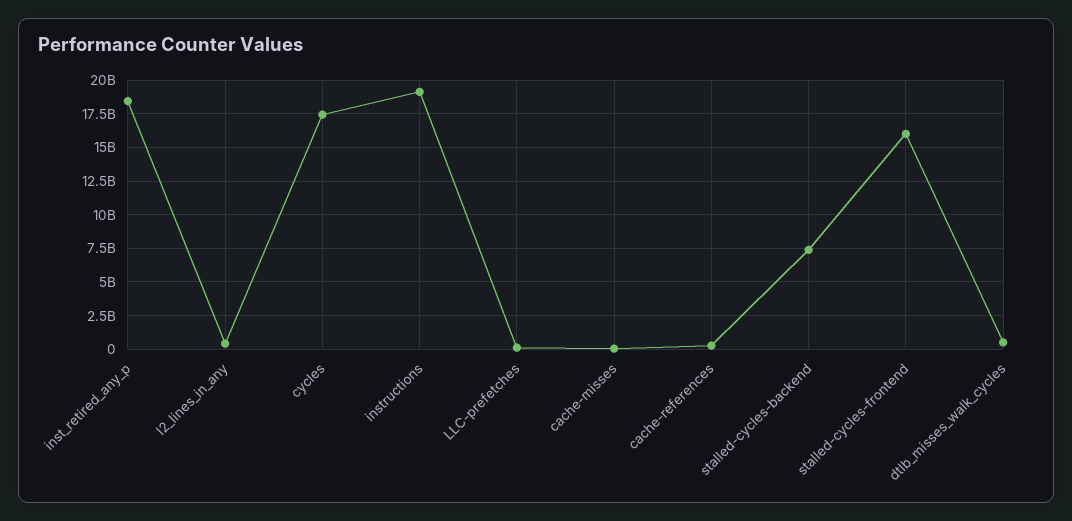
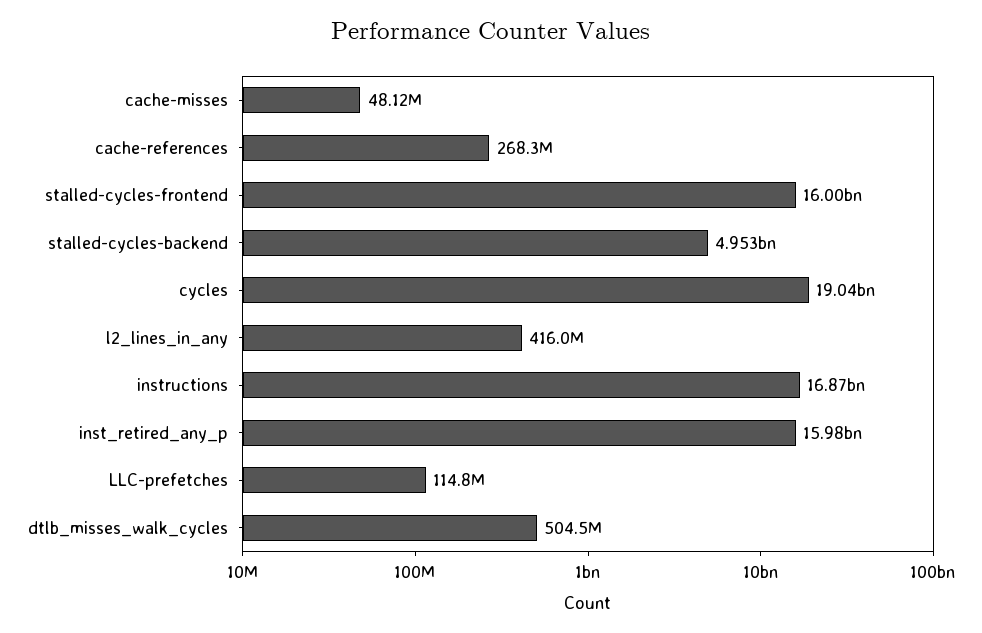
inst_retired_any_p: 18500000000 -> 15980000000
cycles: 17500000000 -> 19040000000
instructions: 19000000000 -> 16870000000
stalled-cycles-backend: 7500000000 -> 4953000000

